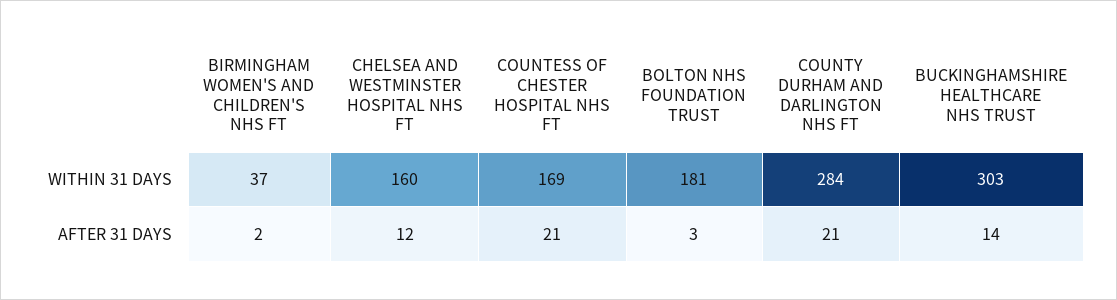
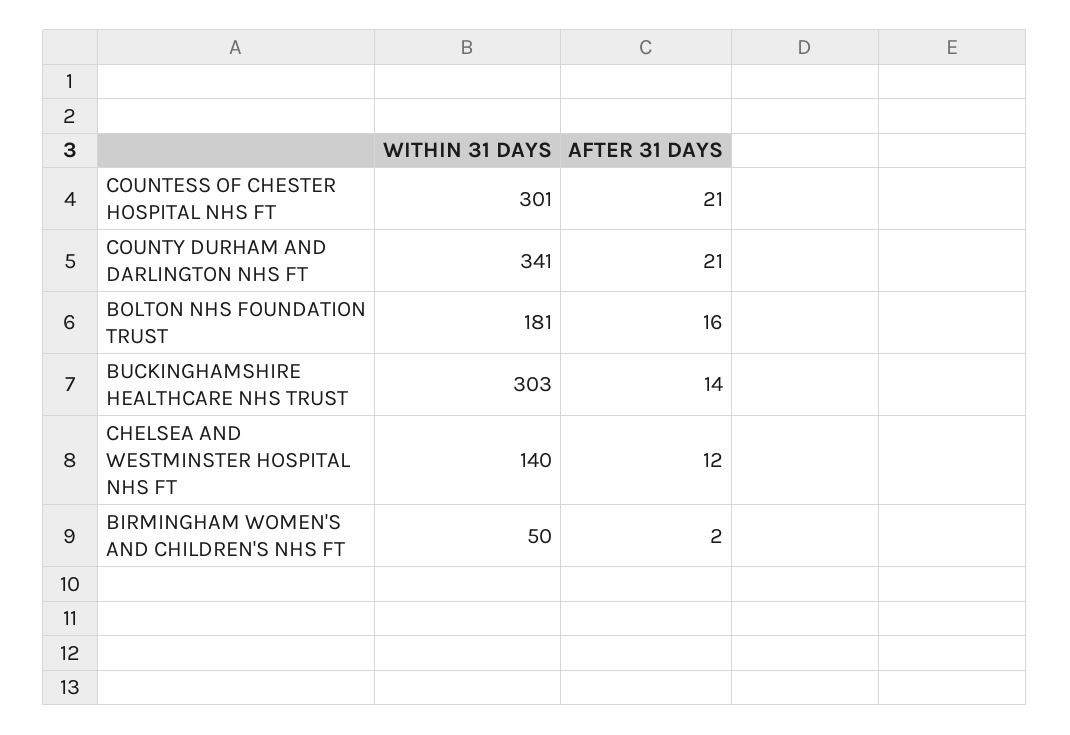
BIRMINGHAM WOMEN'S AND CHILDREN'S NHS FT, WITHIN 31 DAYS: 37 -> 50
CHELSEA AND WESTMINSTER HOSPITAL NHS FT, WITHIN 31 DAYS: 160 -> 140
COUNTESS OF CHESTER HOSPITAL NHS FT, WITHIN 31 DAYS: 169 -> 301
COUNTY DURHAM AND DARLINGTON NHS FT, WITHIN 31 DAYS: 284 -> 341
BOLTON NHS FOUNDATION TRUST, AFTER 31 DAYS: 3 -> 16

